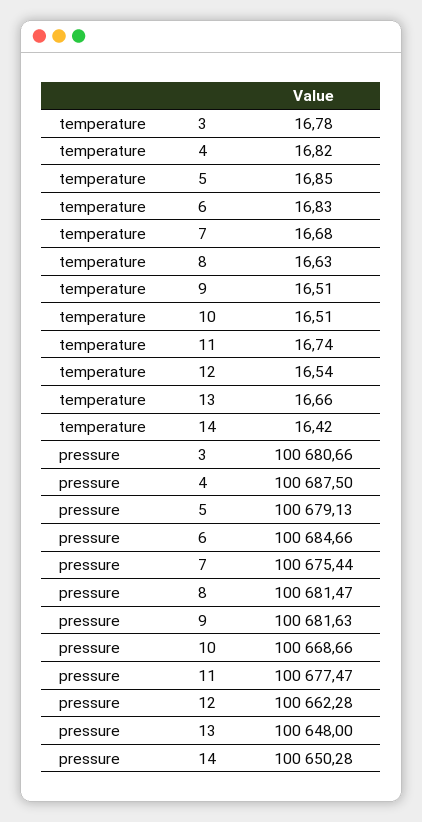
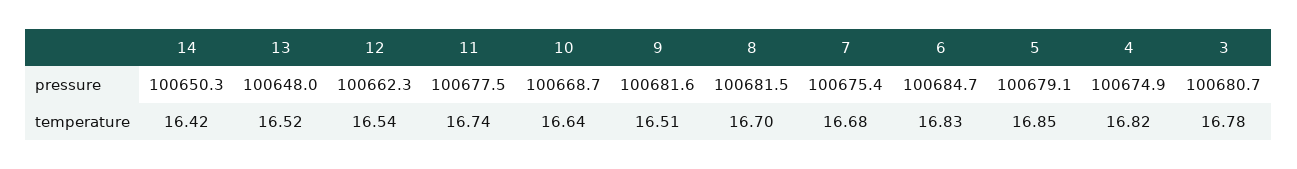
temperature, 8: 16.63 -> 16.7
temperature, 10: 16.51 -> 16.64
temperature, 13: 16.66 -> 16.52
pressure, 4: 100687.5 -> 100674.9

